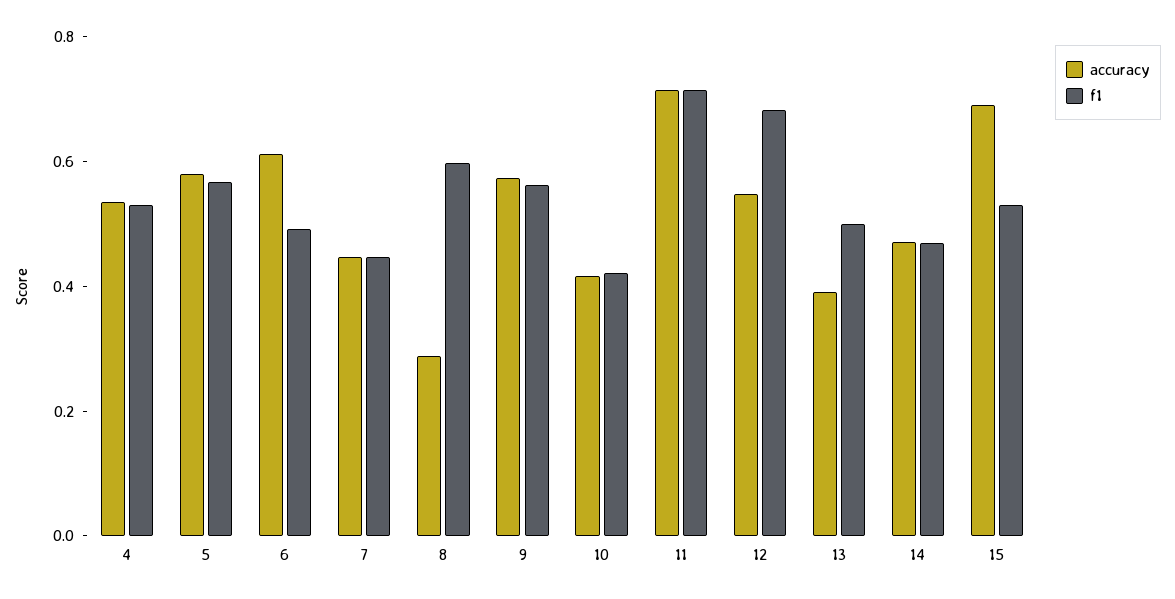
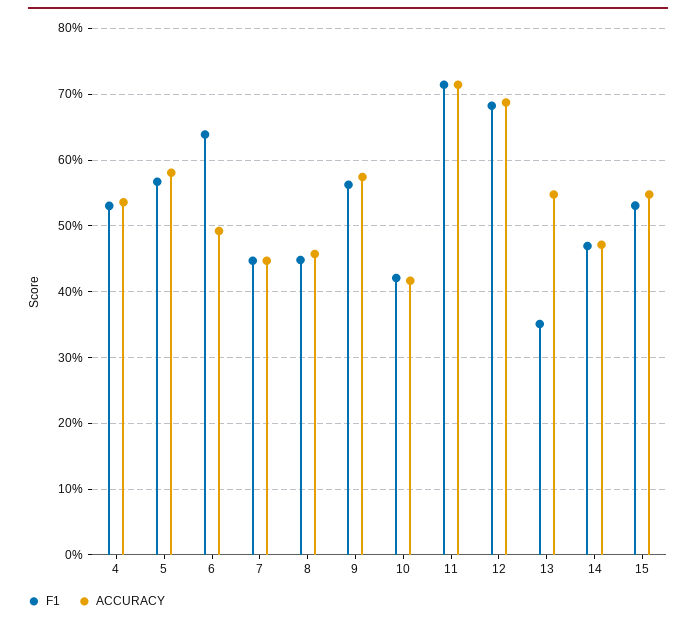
accuracy, 6: 0.6 -> 0.49
f1, 6: 0.5 -> 0.64
accuracy, 8: 0.3 -> 0.46
f1, 8: 0.6 -> 0.45
accuracy, 12: 0.55 -> 0.69
accuracy, 13: 0.4 -> 0.55
f1, 13: 0.5 -> 0.35
accuracy, 15: 0.7 -> 0.55

